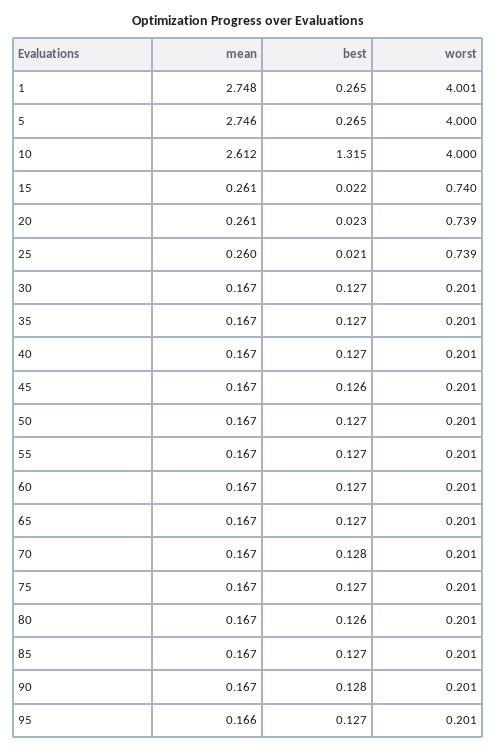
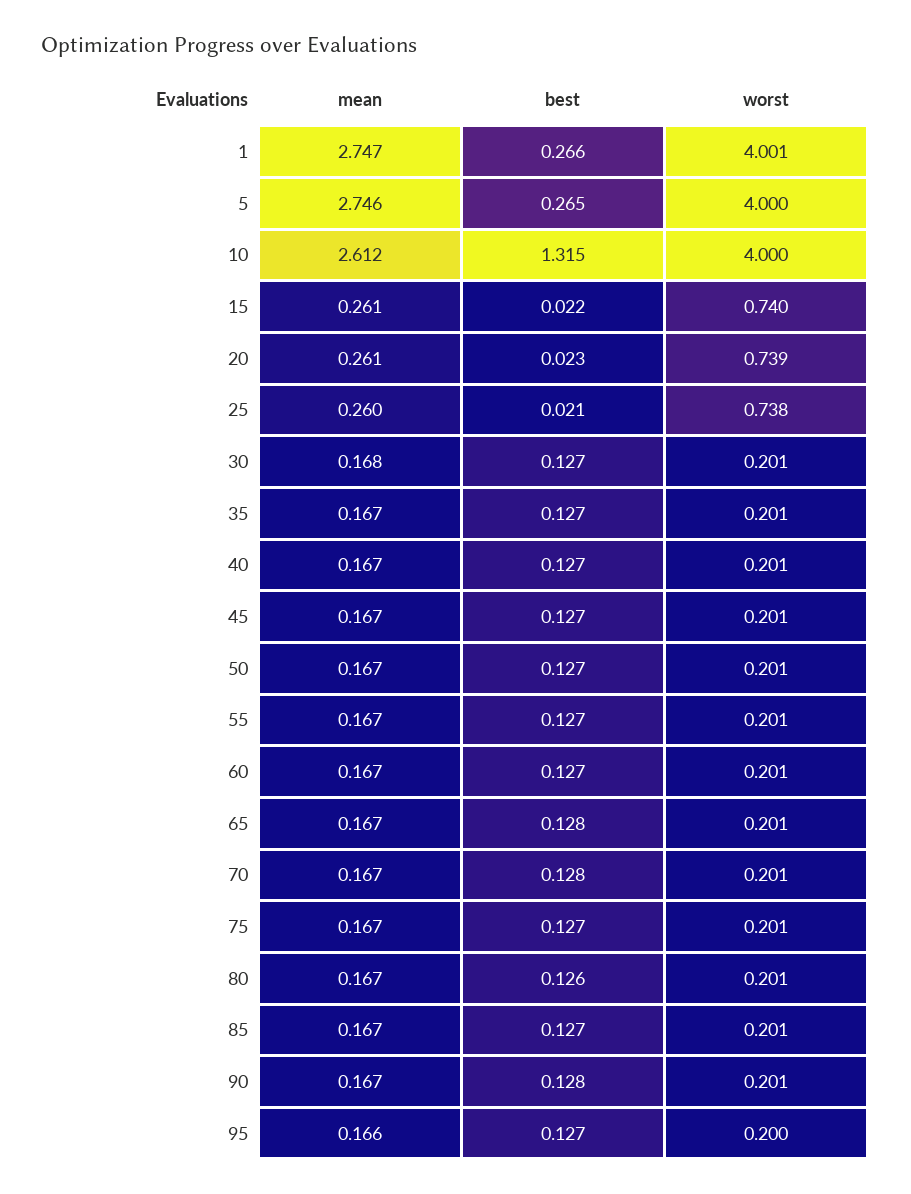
mean, 1: 2.748 -> 2.747
best, 1: 0.265 -> 0.266
worst, 25: 0.739 -> 0.738
mean, 30: 0.167 -> 0.168
best, 45: 0.126 -> 0.127
best, 65: 0.127 -> 0.128
worst, 95: 0.201 -> 0.2

